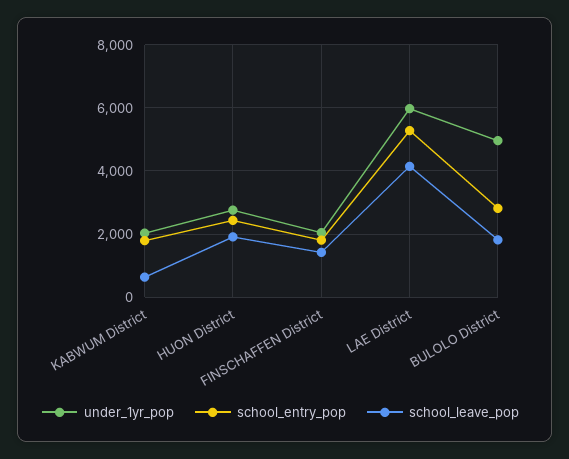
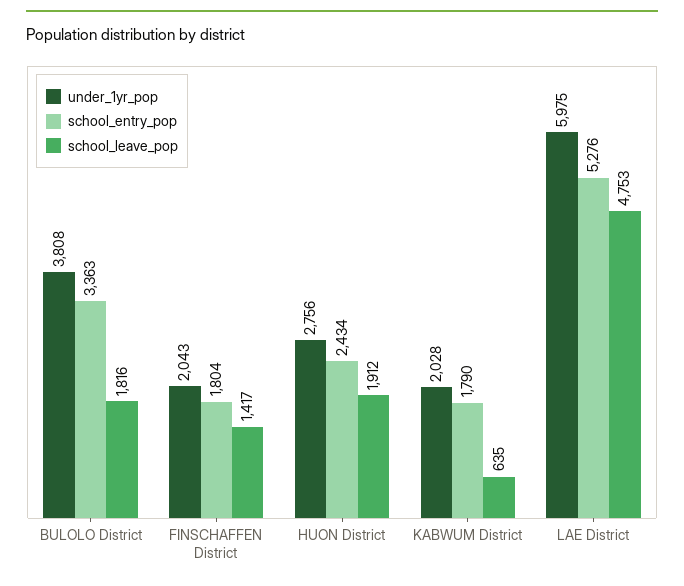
school_leave_pop, LAE District: 4200 -> 4753
under_1yr_pop, BULOLO District: 5000 -> 3808
school_entry_pop, BULOLO District: 2800 -> 3363

